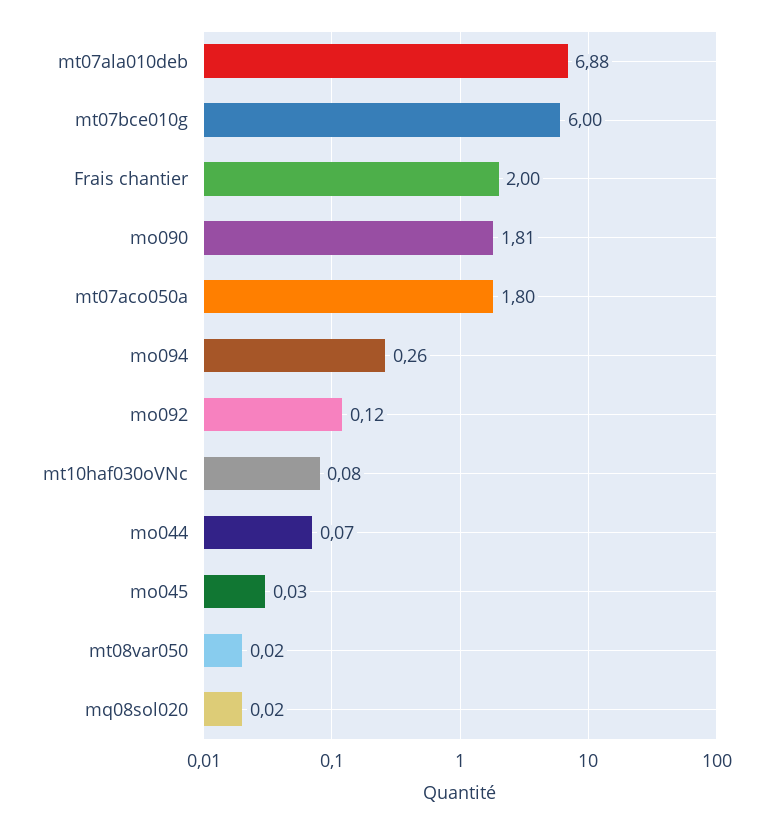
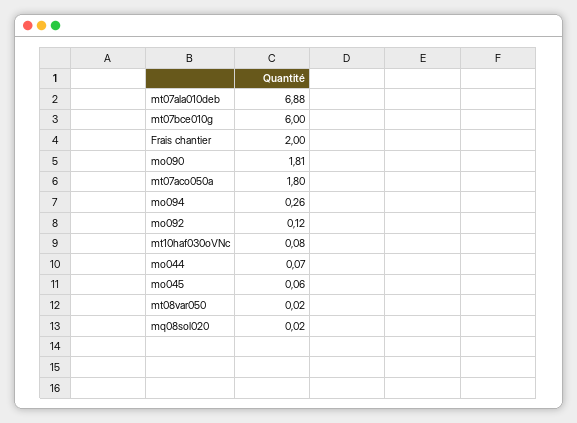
mo045: 0.03 -> 0.06

